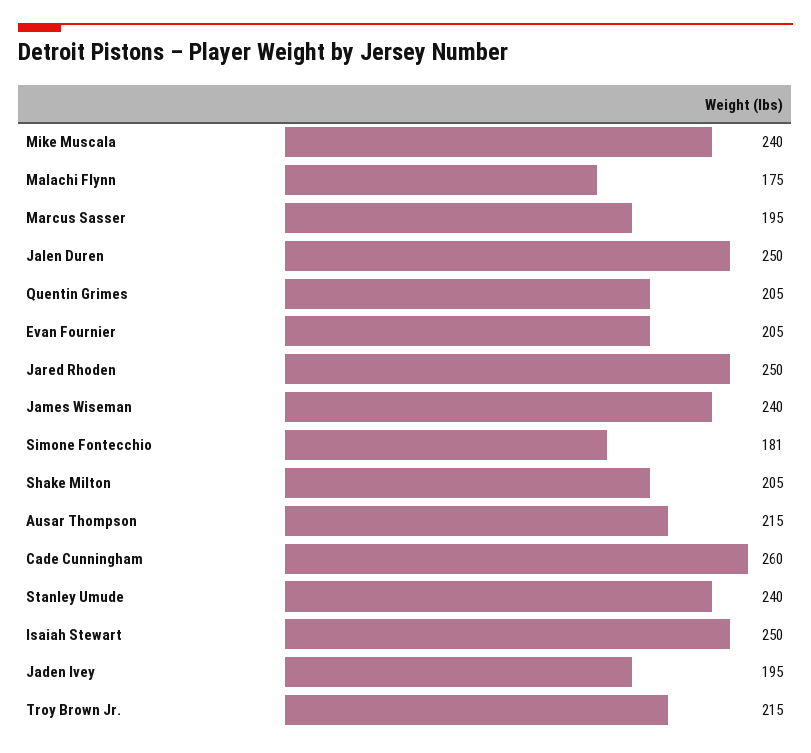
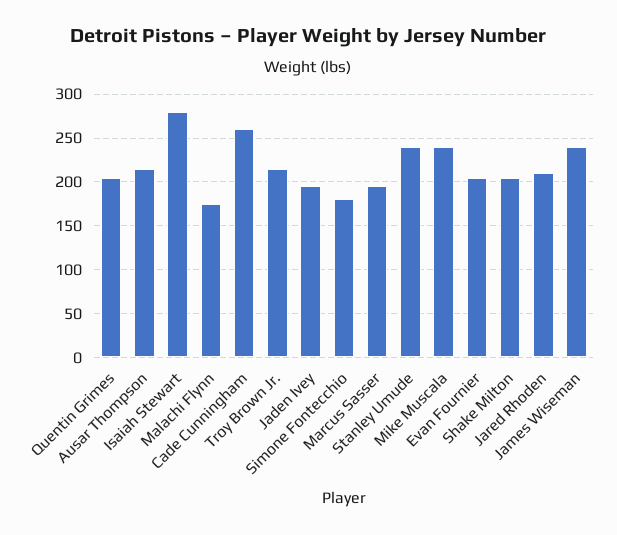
Jalen Duren: 250 -> none
Jared Rhoden: 250 -> 210
Isaiah Stewart: 250 -> 280

